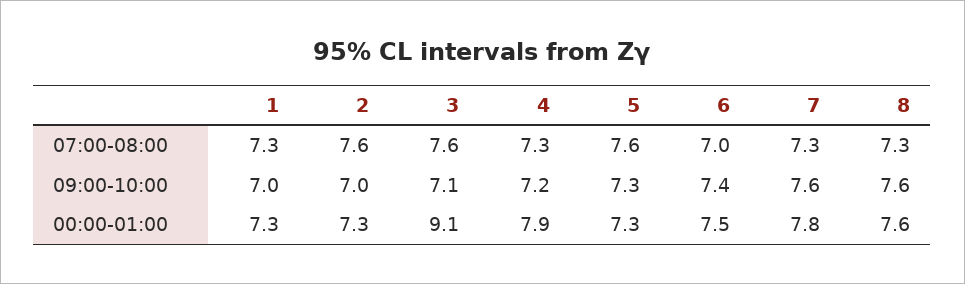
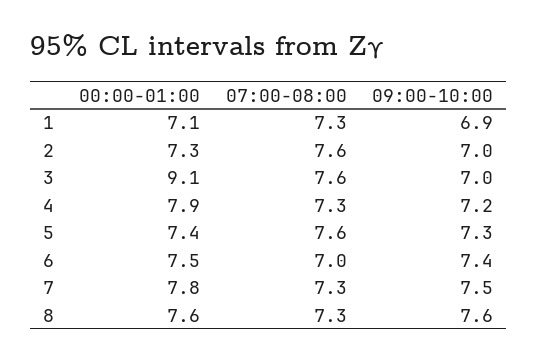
1, 09:00-10:00: 7 -> 6.9
3, 09:00-10:00: 7.1 -> 7
7, 09:00-10:00: 7.6 -> 7.5
1, 00:00-01:00: 7.3 -> 7.1
5, 00:00-01:00: 7.3 -> 7.4

